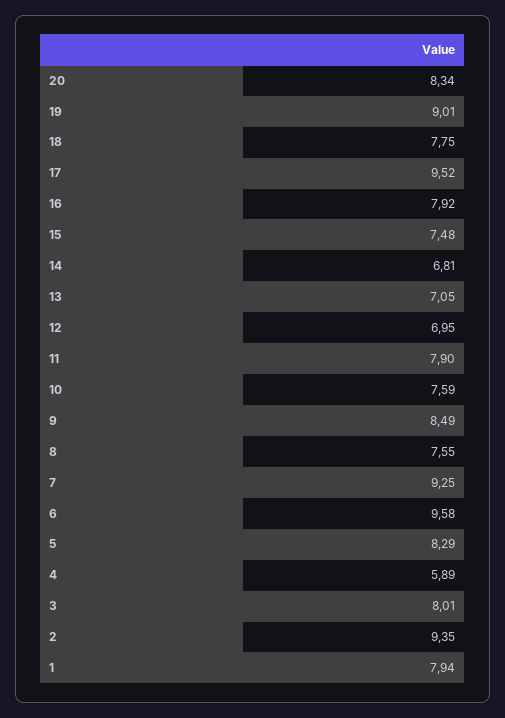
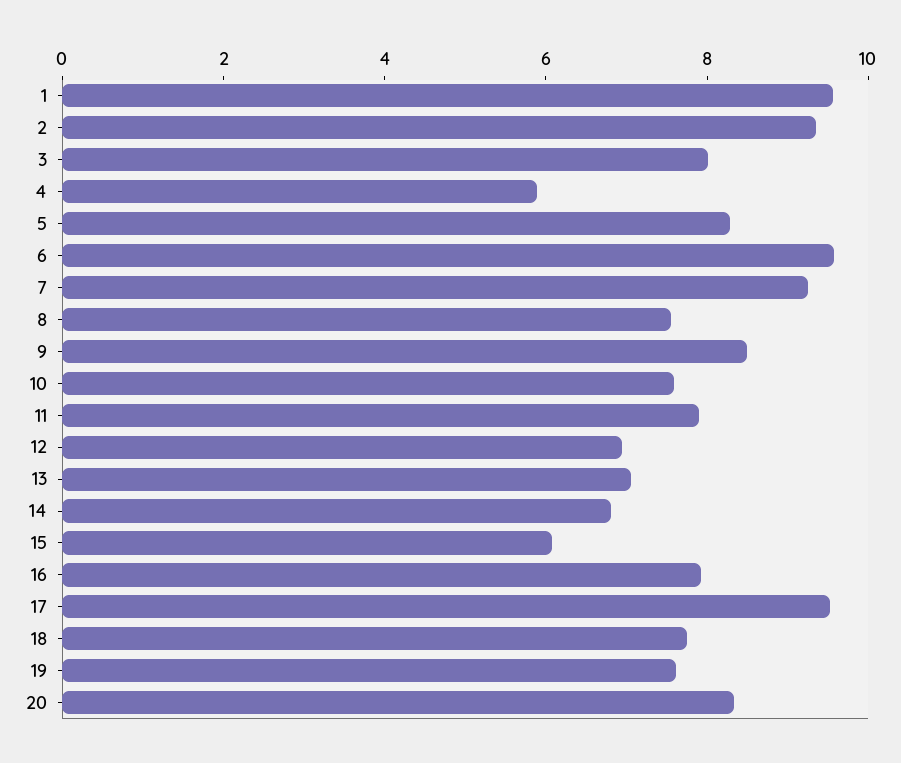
19: 9.01 -> 7.5
15: 7.48 -> 6
1: 7.94 -> 9.5

